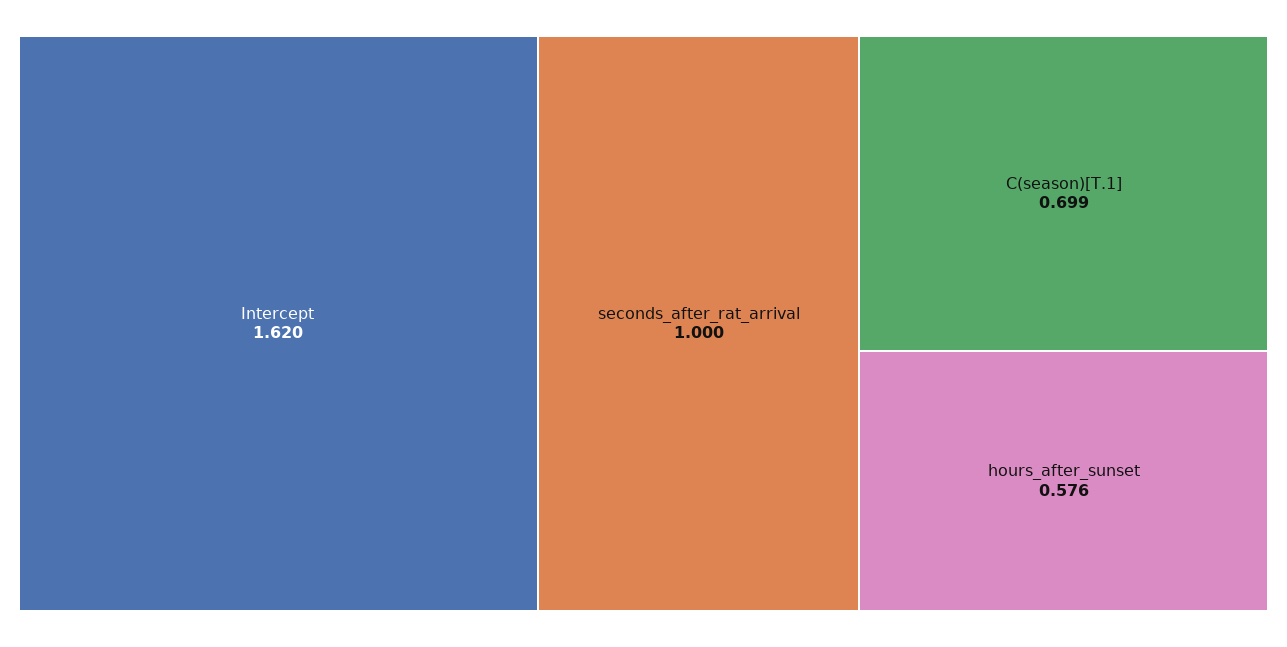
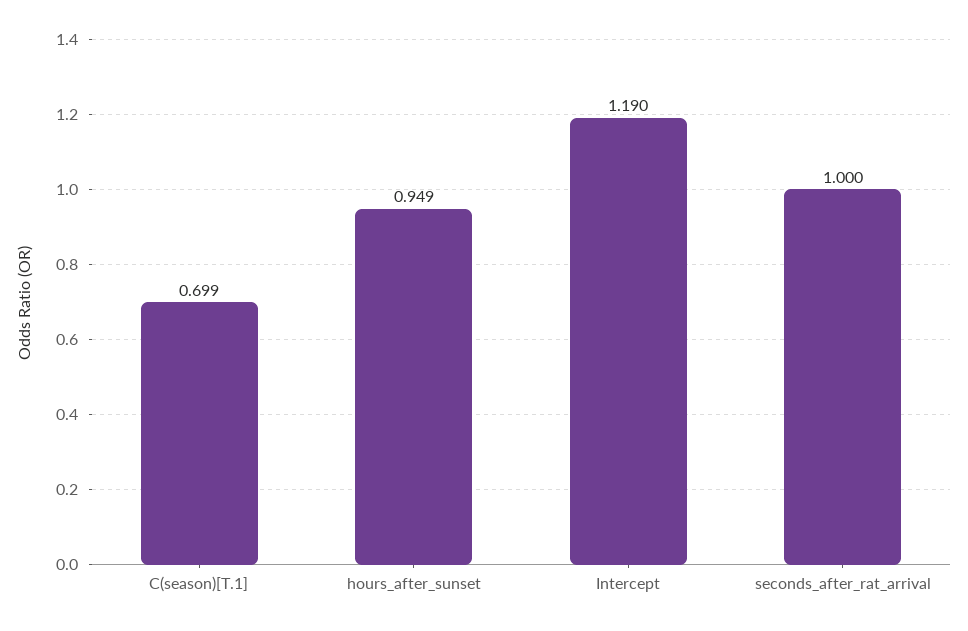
Intercept: 1.62 -> 1.19
hours_after_sunset: 0.576 -> 0.949

